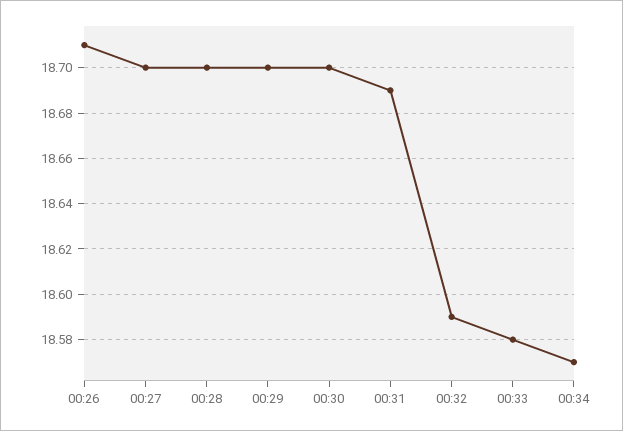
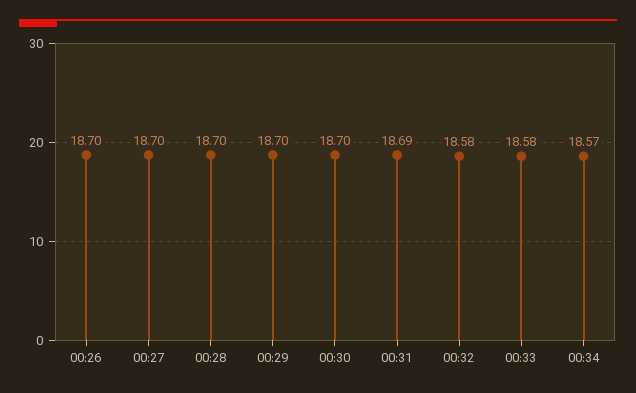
00:26: 18.71 -> 18.7
00:32: 18.59 -> 18.58

